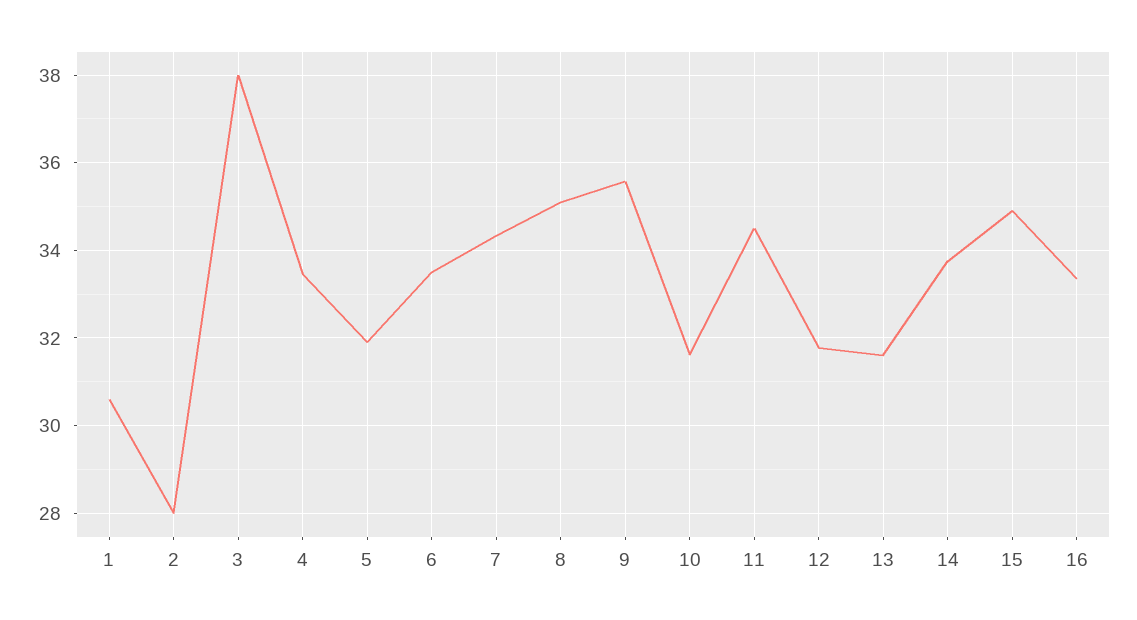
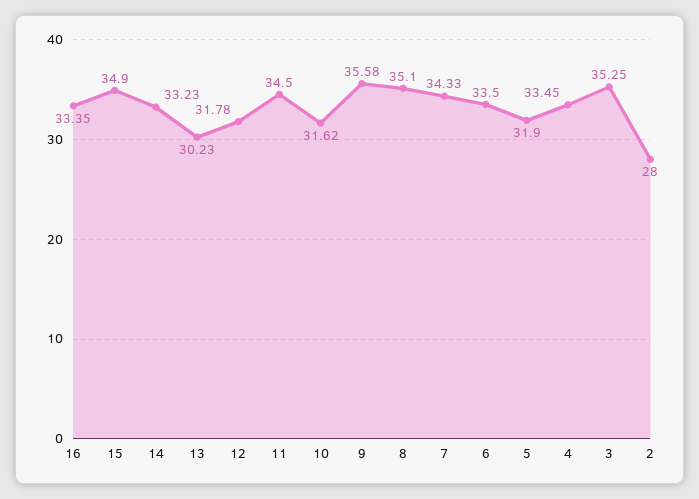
1: 30.6 -> none
3: 38 -> 35.25
13: 31.6 -> 30.23
14: 33.8 -> 33.23

